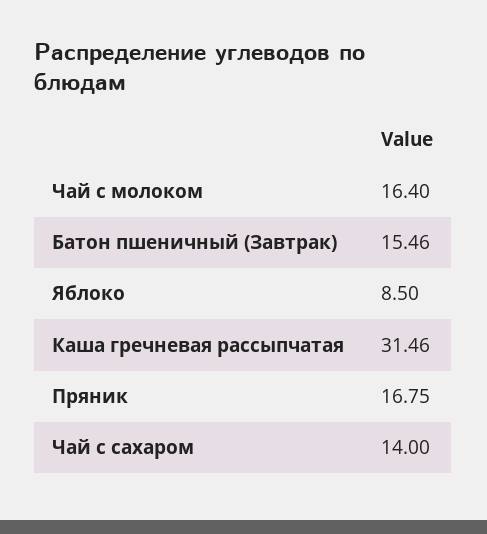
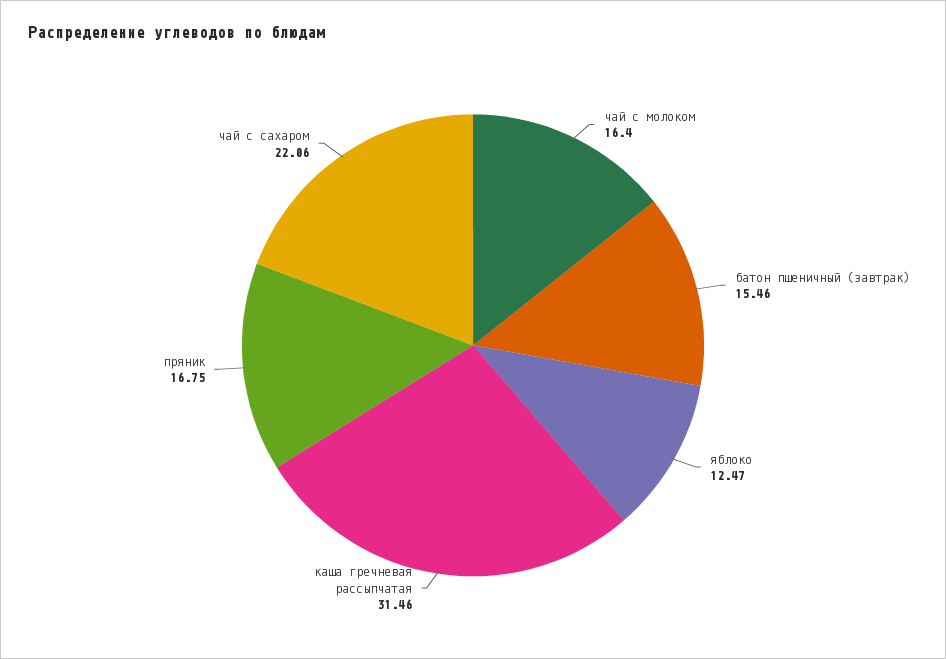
Яблоко: 8.5 -> 12.47
Чай с сахаром: 14 -> 22.06

